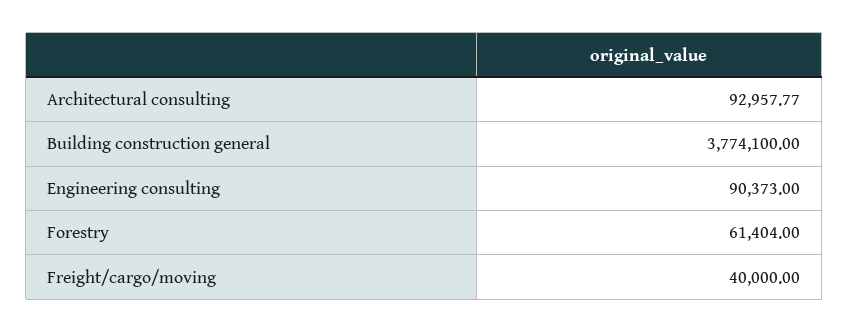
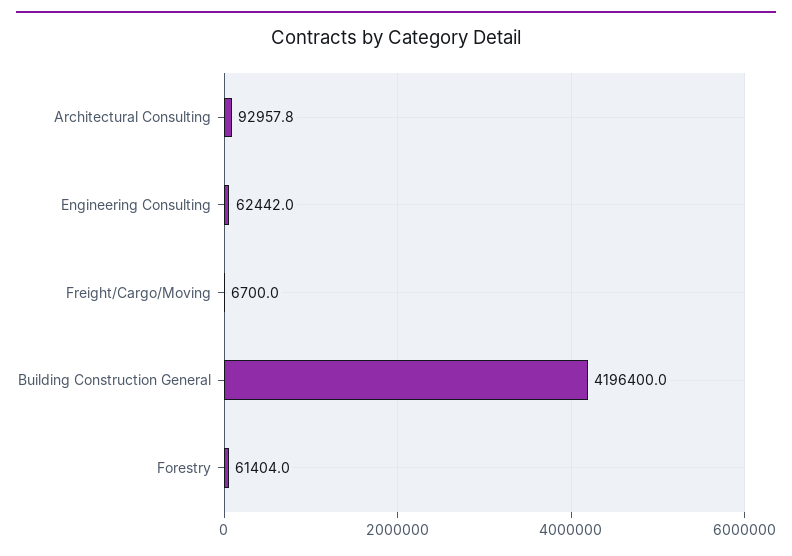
Building construction general: 3774100 -> 4196400
Engineering consulting: 90373 -> 62442
Freight/cargo/moving: 40000 -> 6700

